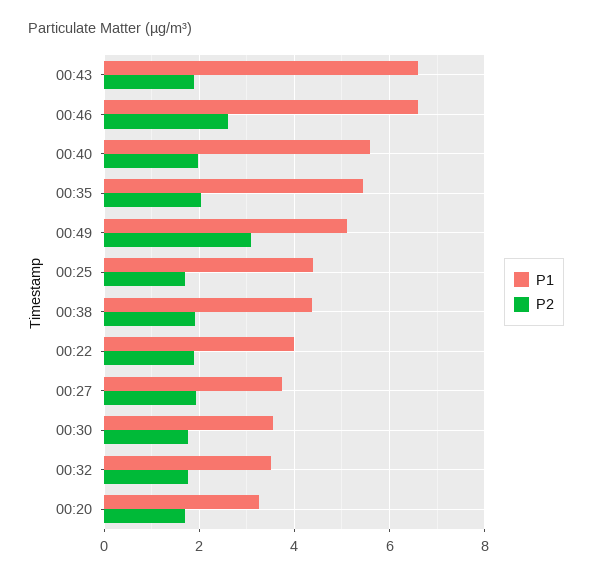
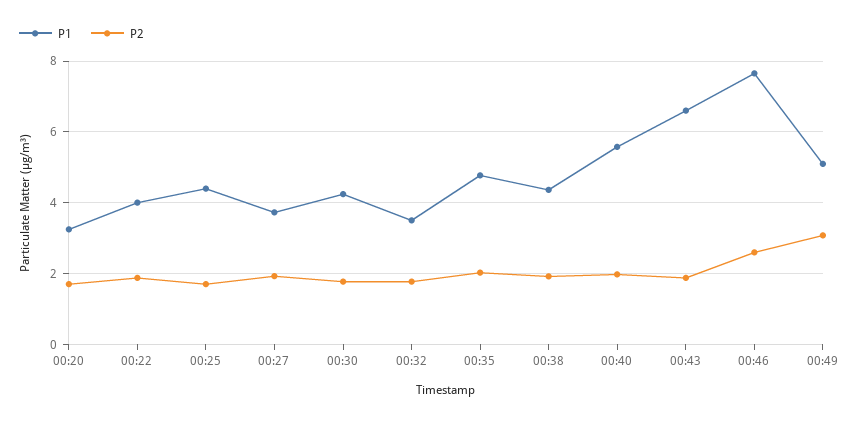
P1, 00:46: 6.6 -> 7.6
P1, 00:35: 5.4 -> 4.8
P1, 00:30: 3.6 -> 4.2

